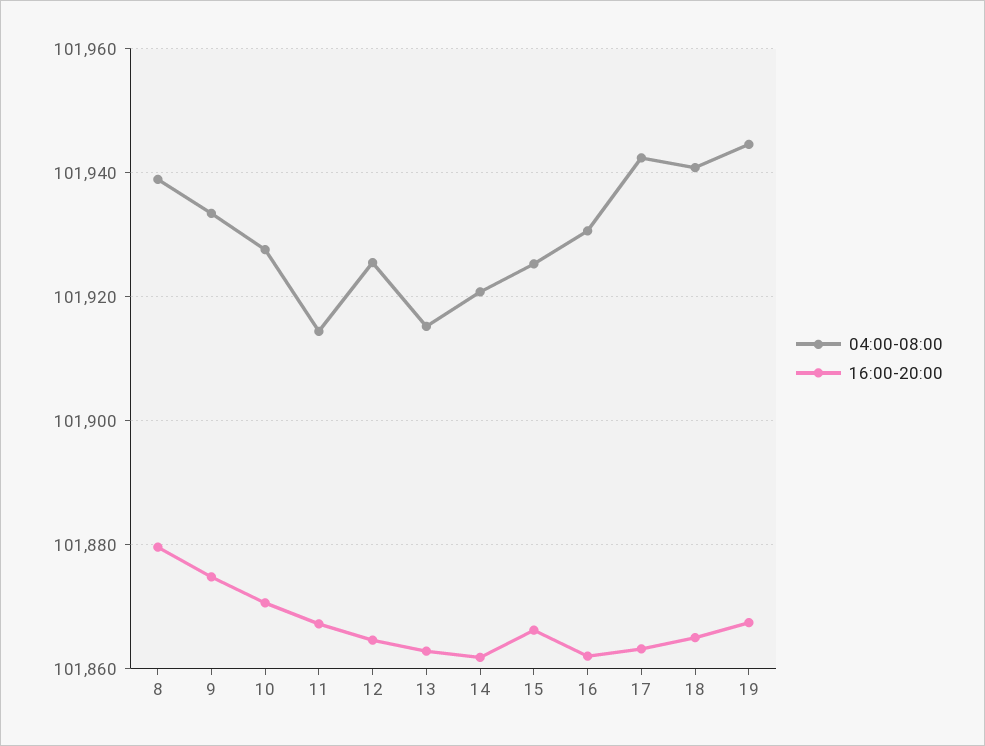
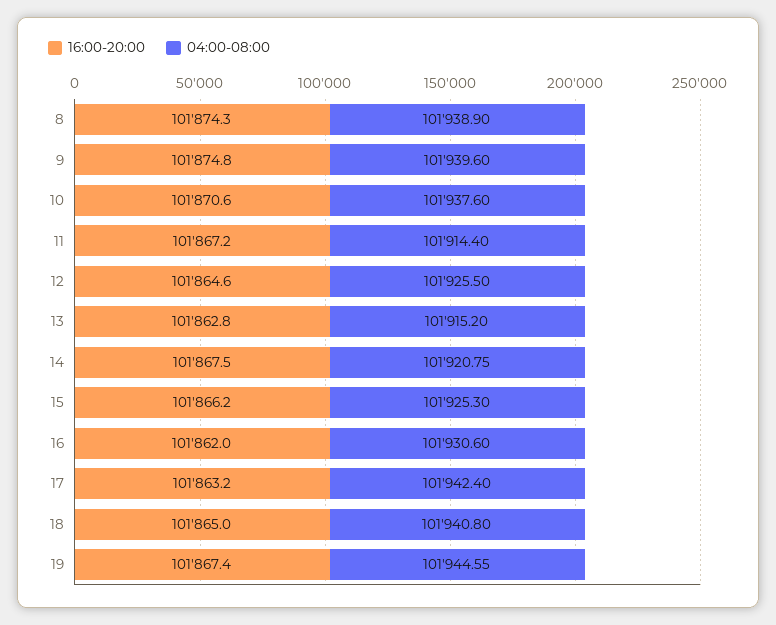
16:00-20:00, 8: 101880 -> 101874.3
04:00-08:00, 9: 101934 -> 101939.6
04:00-08:00, 10: 101928 -> 101937.6
16:00-20:00, 14: 101862 -> 101867.5

